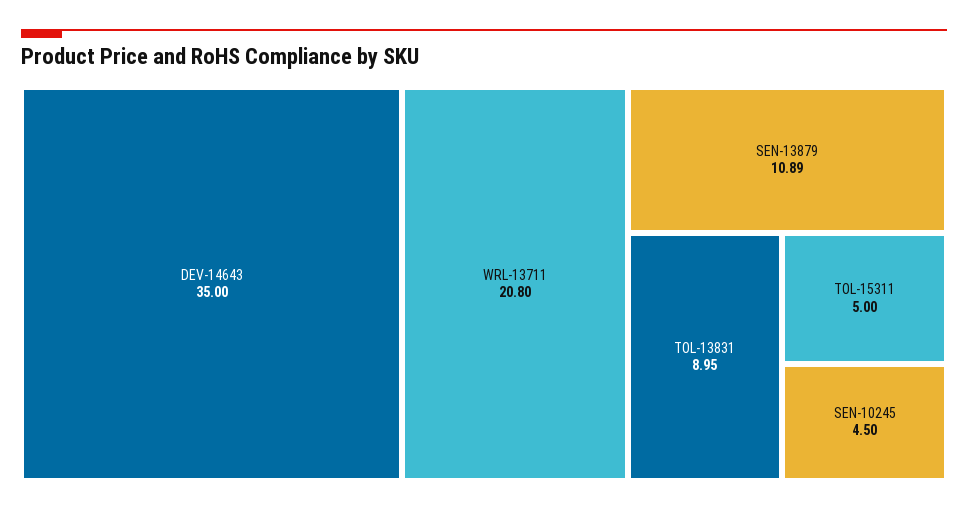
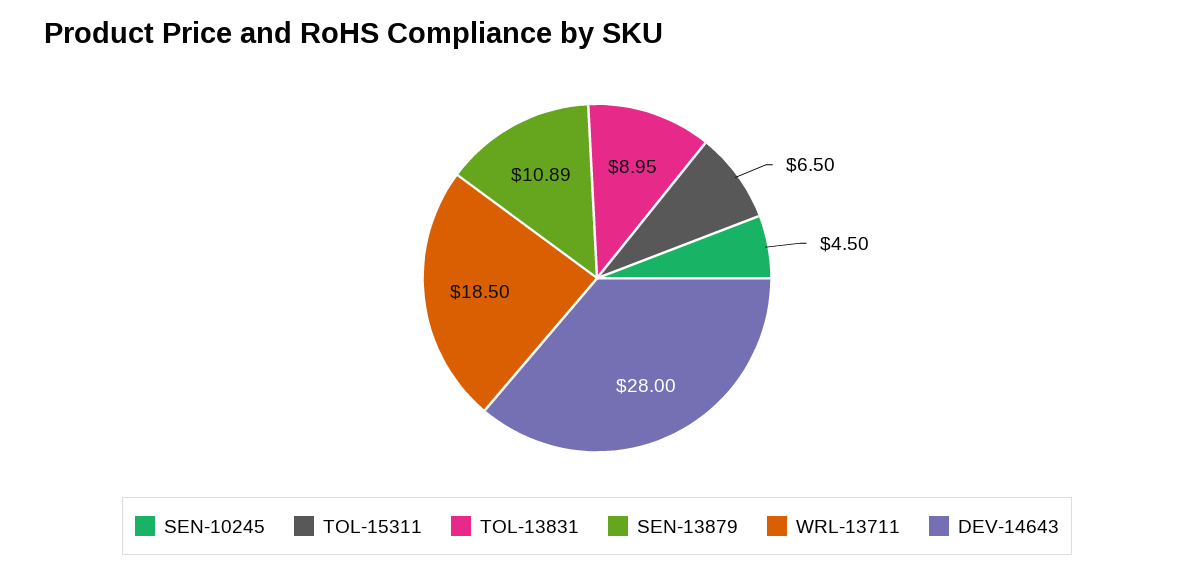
DEV-14643: 35 -> 28
WRL-13711: 20.8 -> 18.5
TOL-15311: 5 -> 6.5

